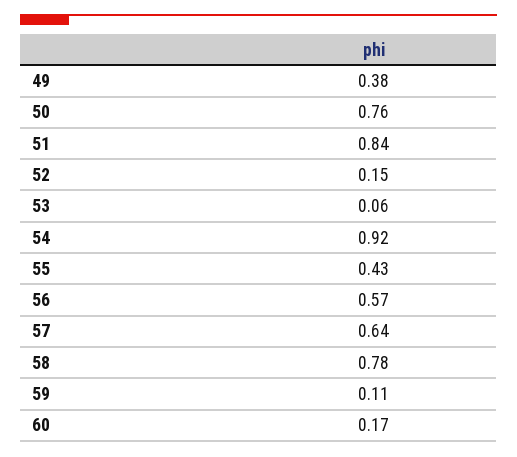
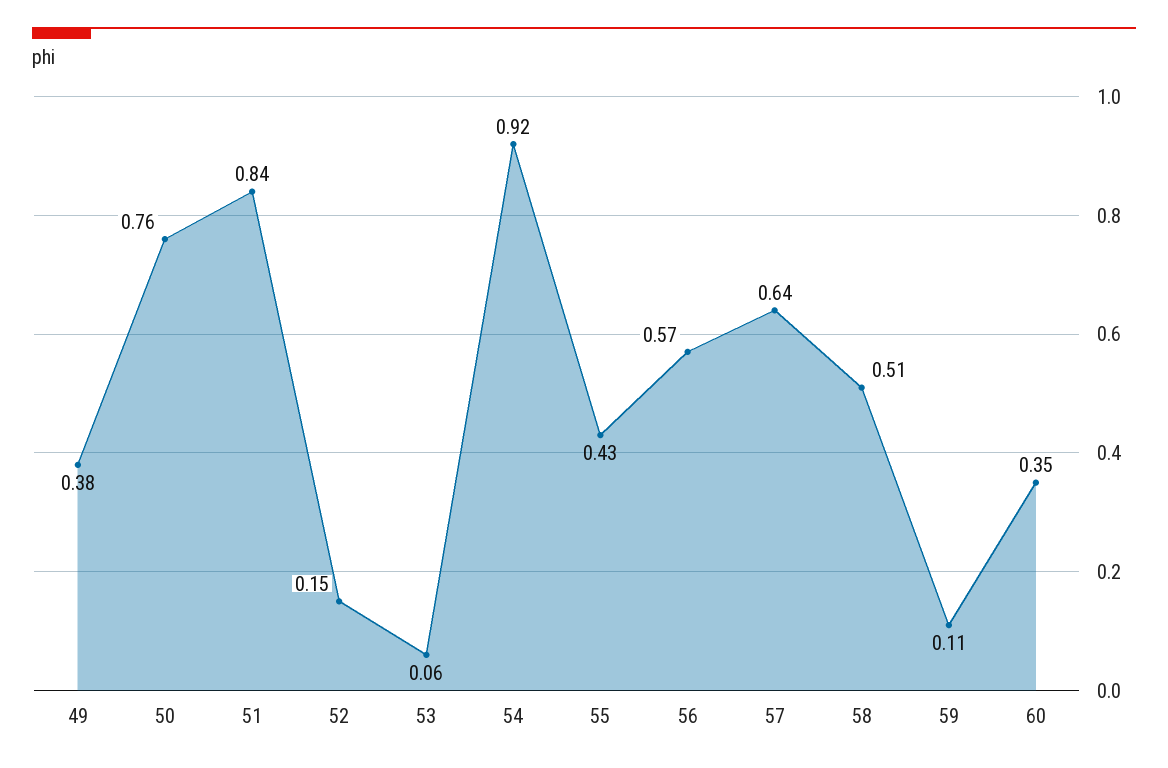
58: 0.78 -> 0.51
60: 0.17 -> 0.35

